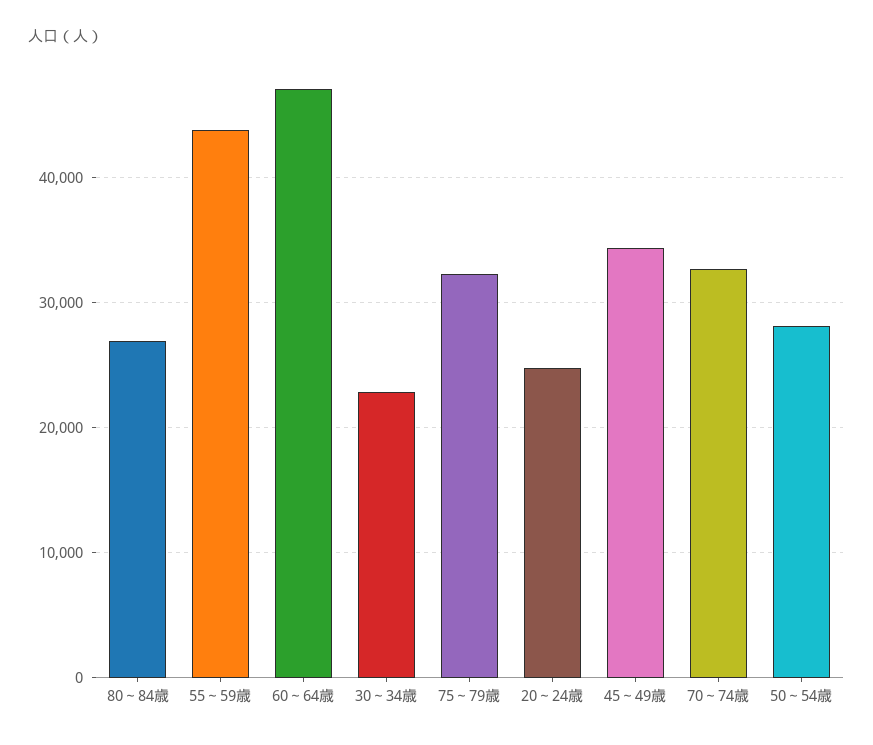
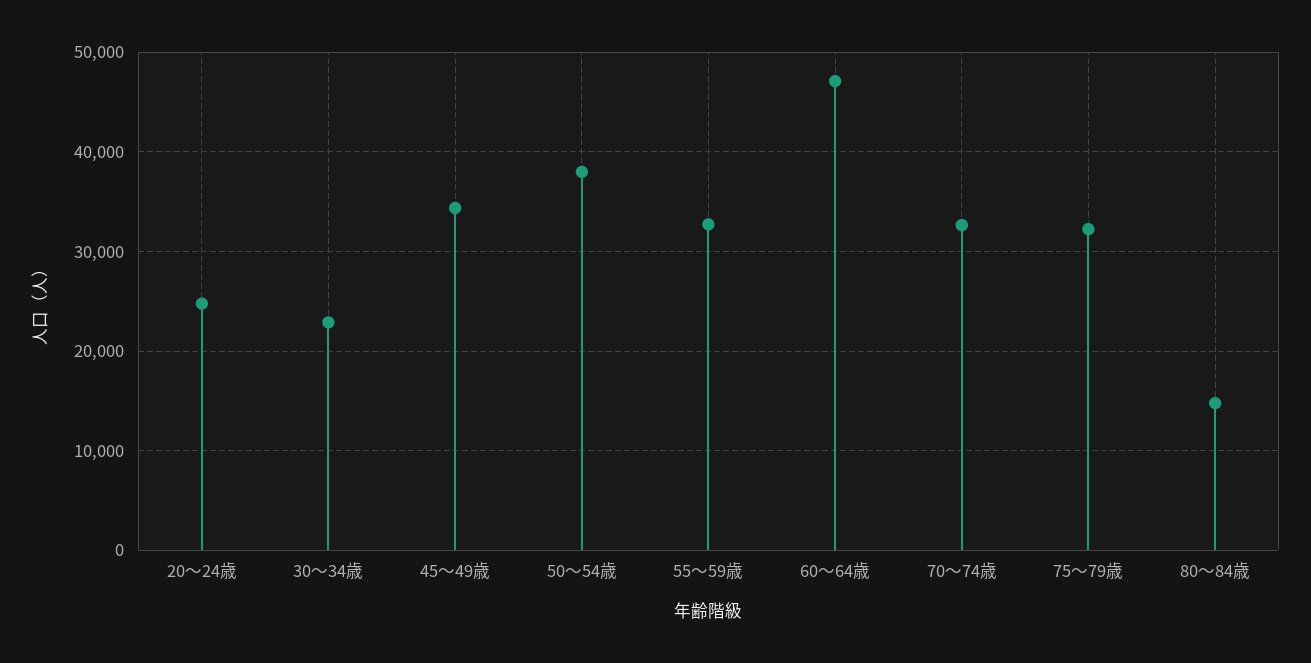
80～84歳: 27000 -> 15000
55～59歳: 44000 -> 33000
50～54歳: 28000 -> 38000

